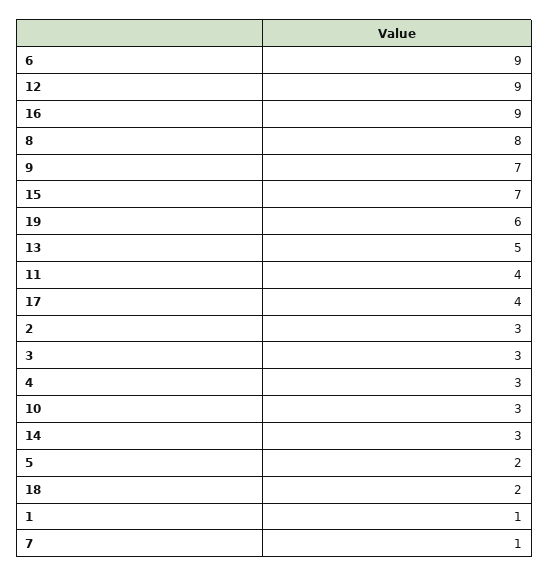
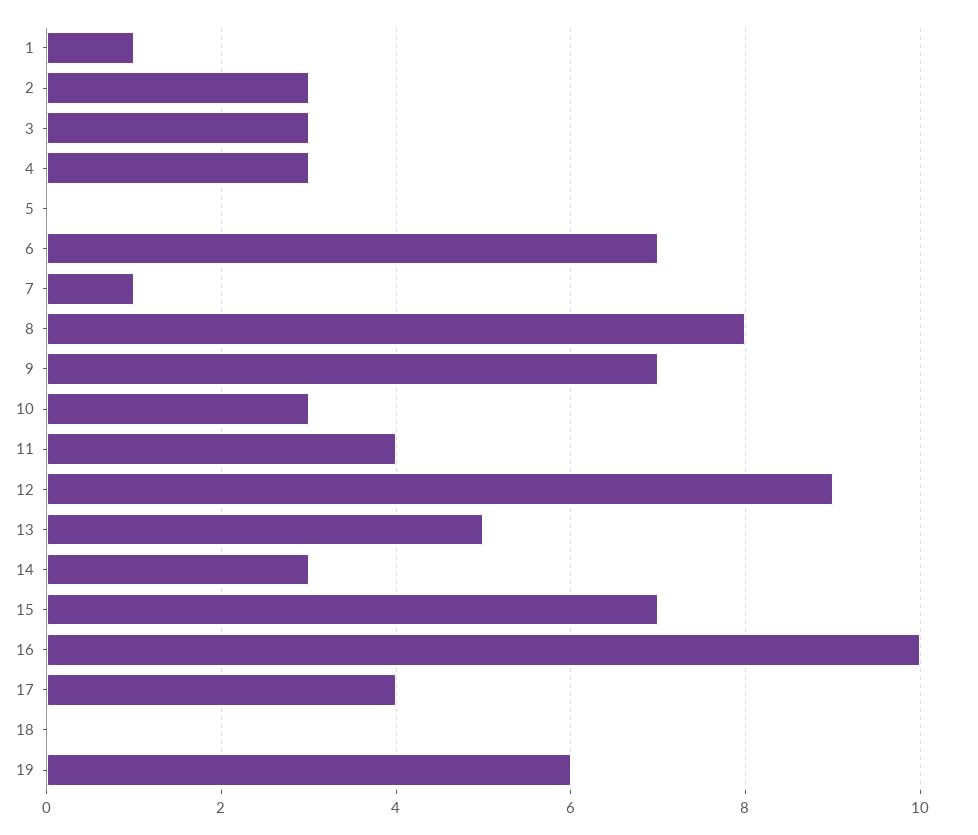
6: 9 -> 7
16: 9 -> 10
5: 2 -> 0
18: 2 -> 0

